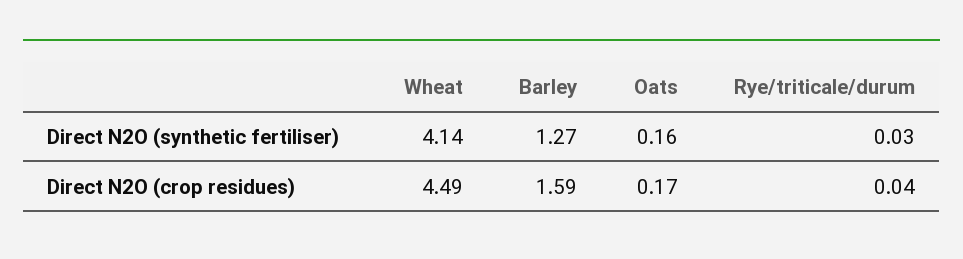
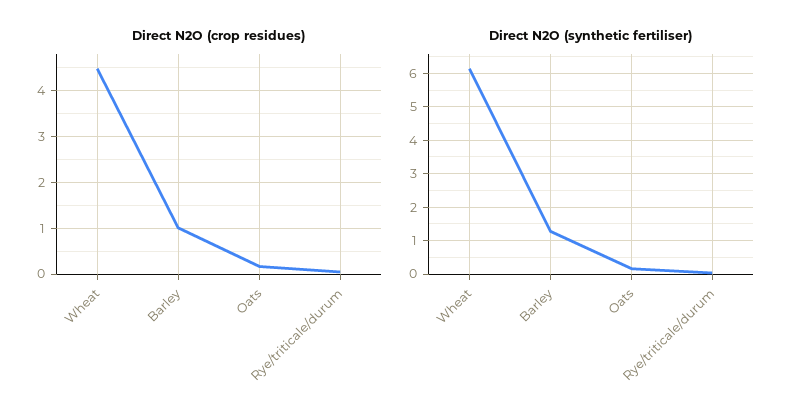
Direct N2O (synthetic fertiliser), Wheat: 4.14 -> 6.2
Direct N2O (crop residues), Barley: 1.59 -> 1

